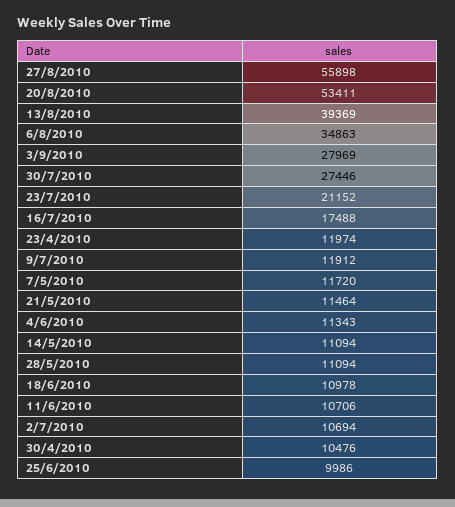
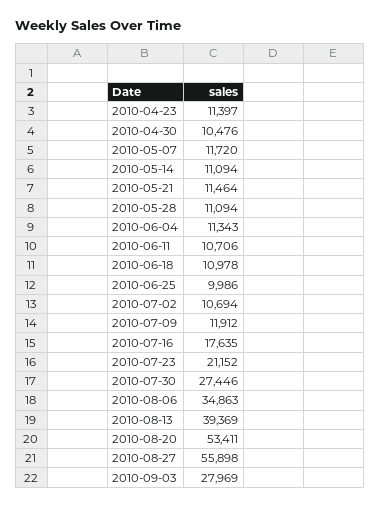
16/7/2010: 17488 -> 17635
23/4/2010: 11974 -> 11397

